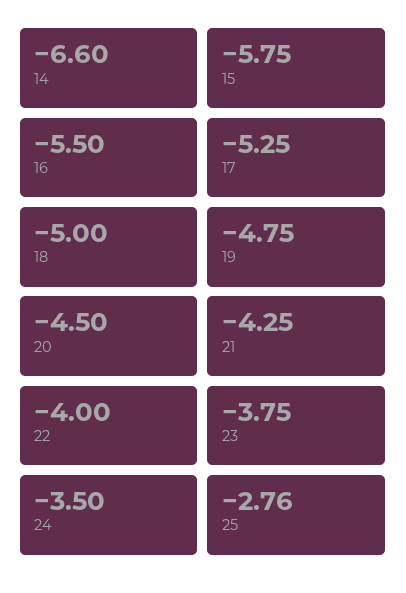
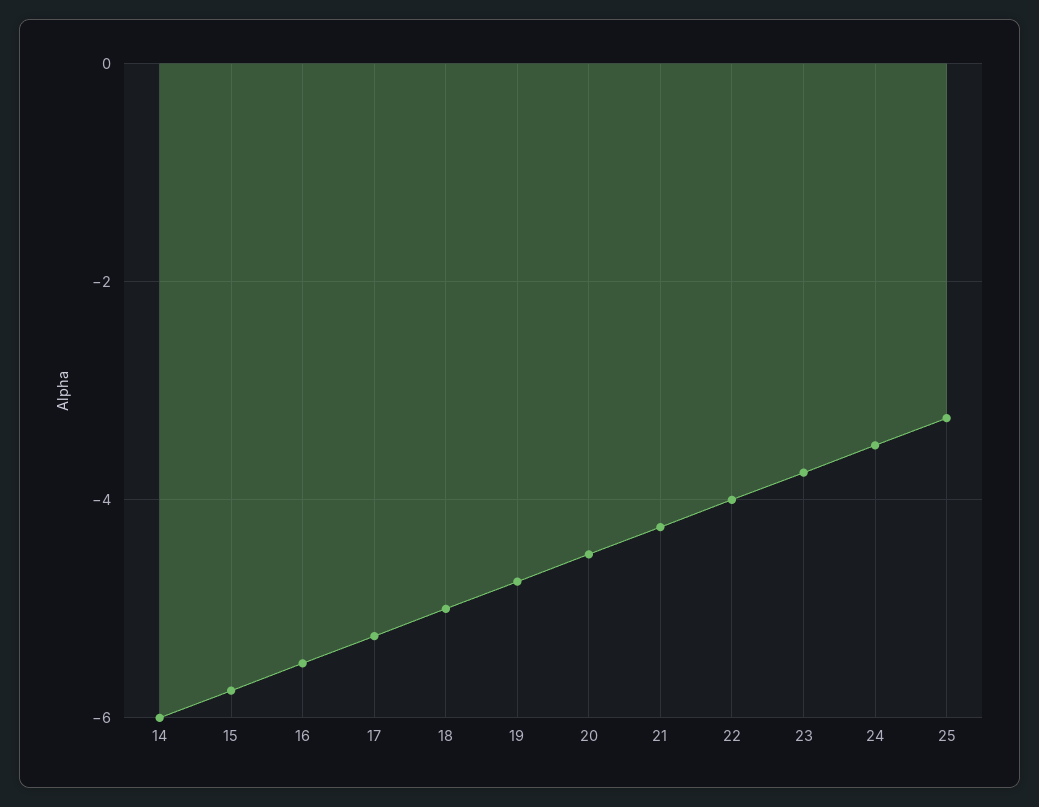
14: -6.6 -> -6
25: -2.76 -> -3.2

